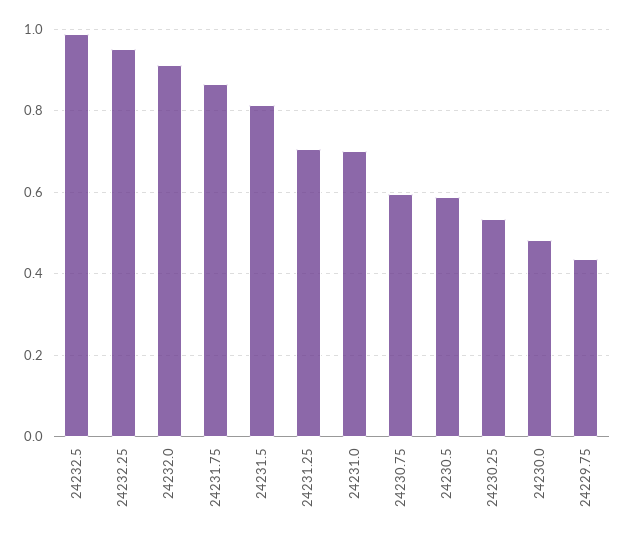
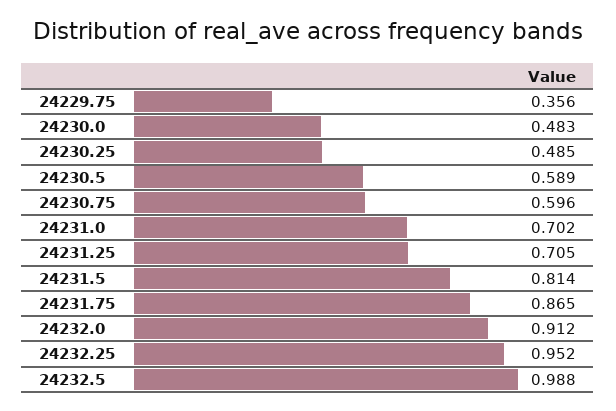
24230.25: 0.54 -> 0.485
24229.75: 0.44 -> 0.356

